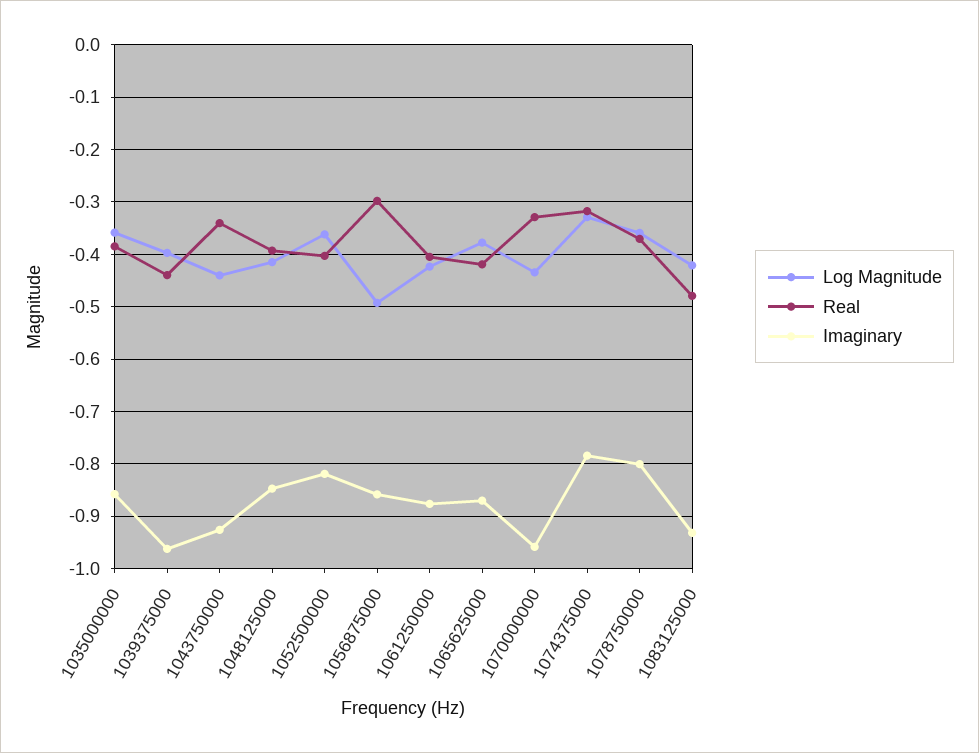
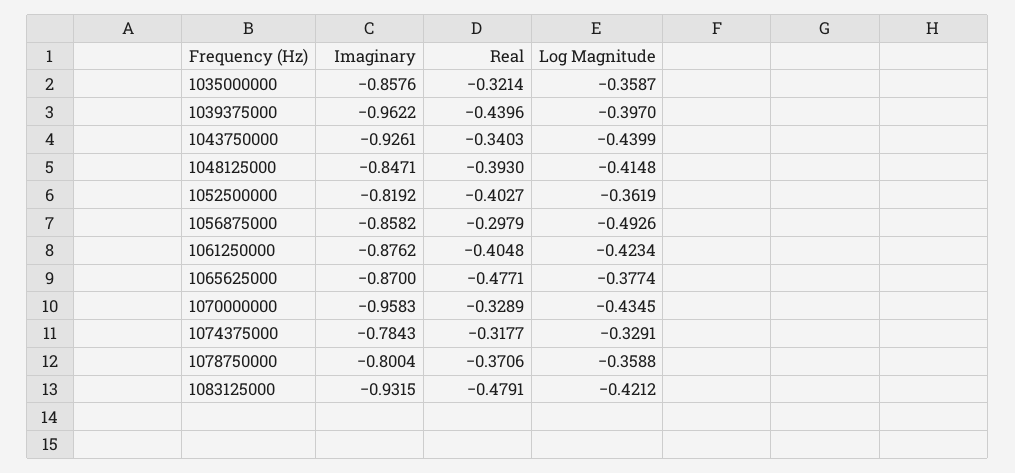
Real, 1035000000: -0.38 -> -0.3214
Real, 1065625000: -0.42 -> -0.4771

